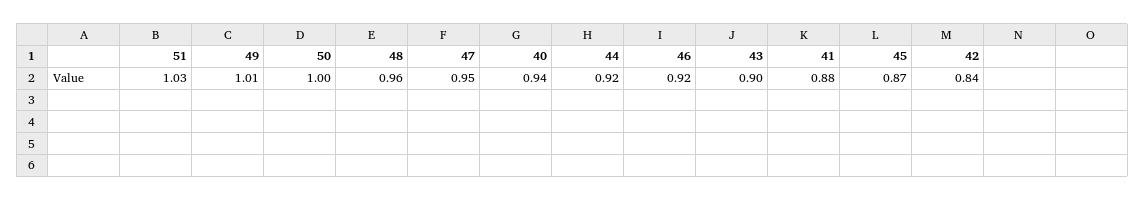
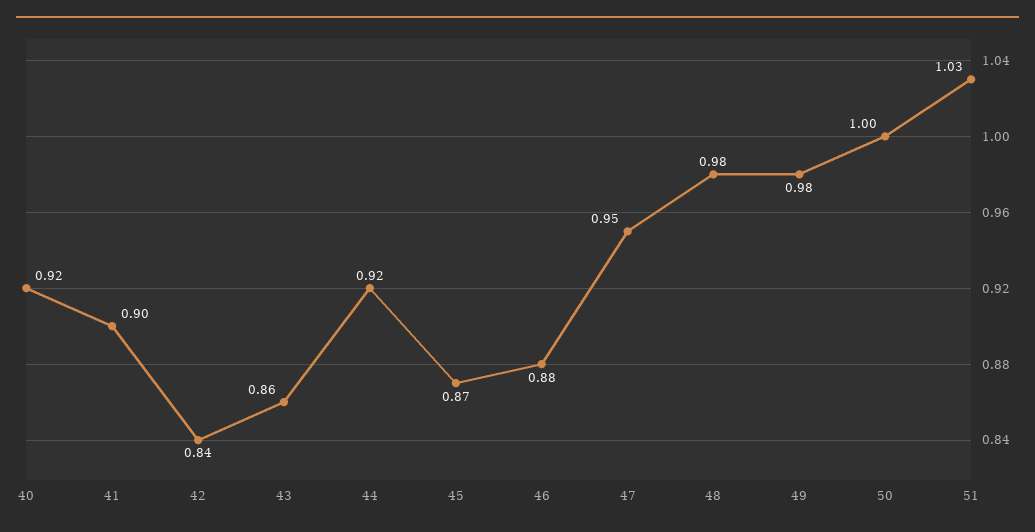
49: 1.01 -> 0.98
48: 0.96 -> 0.98
40: 0.94 -> 0.92
46: 0.92 -> 0.88
43: 0.9 -> 0.86
41: 0.88 -> 0.9

